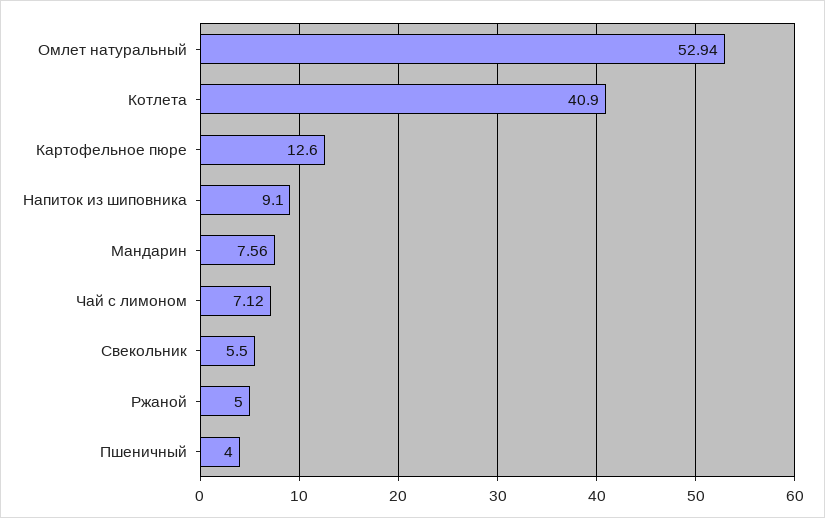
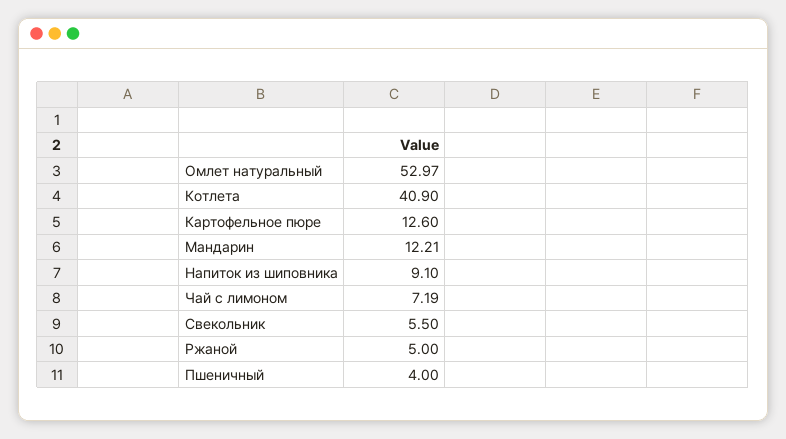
Омлет натуральный: 52.94 -> 52.97
Мандарин: 7.56 -> 12.21
Чай с лимоном: 7.12 -> 7.19

